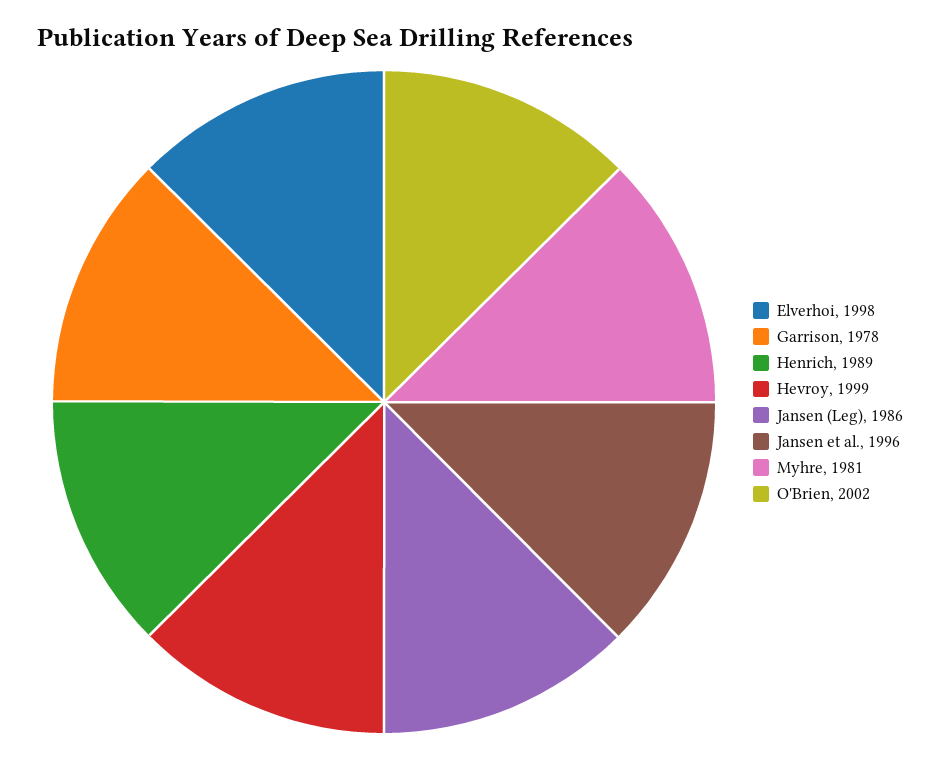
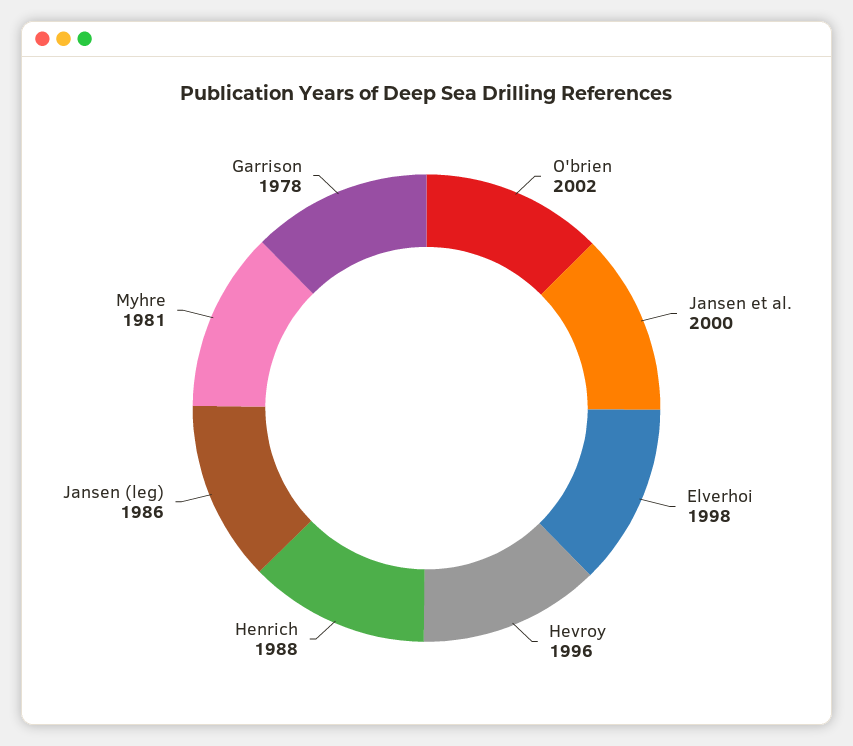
Henrich: 1989 -> 1988
Hevroy: 1999 -> 1996
Jansen et al.: 1996 -> 2000

